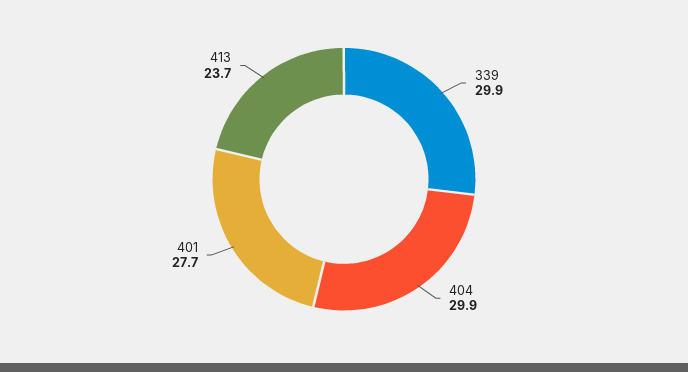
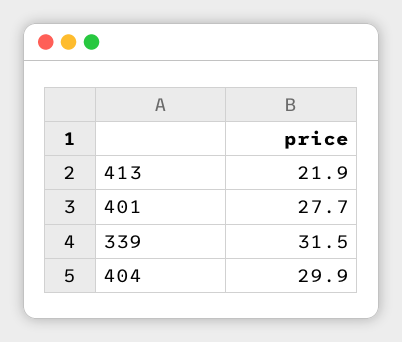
339: 29.9 -> 31.5
413: 23.7 -> 21.9

